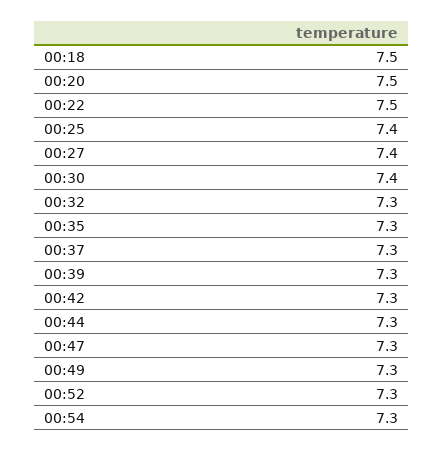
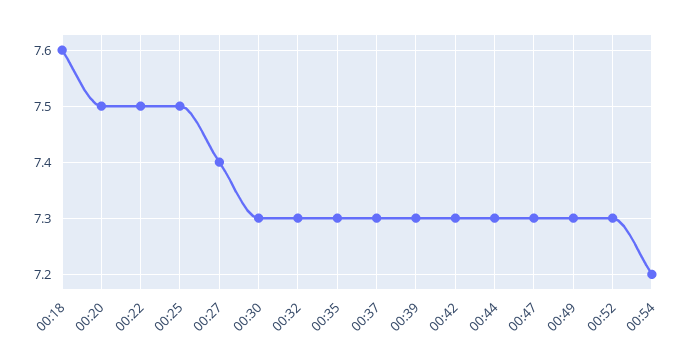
00:18: 7.5 -> 7.6
00:25: 7.4 -> 7.5
00:30: 7.4 -> 7.3
00:54: 7.3 -> 7.2

